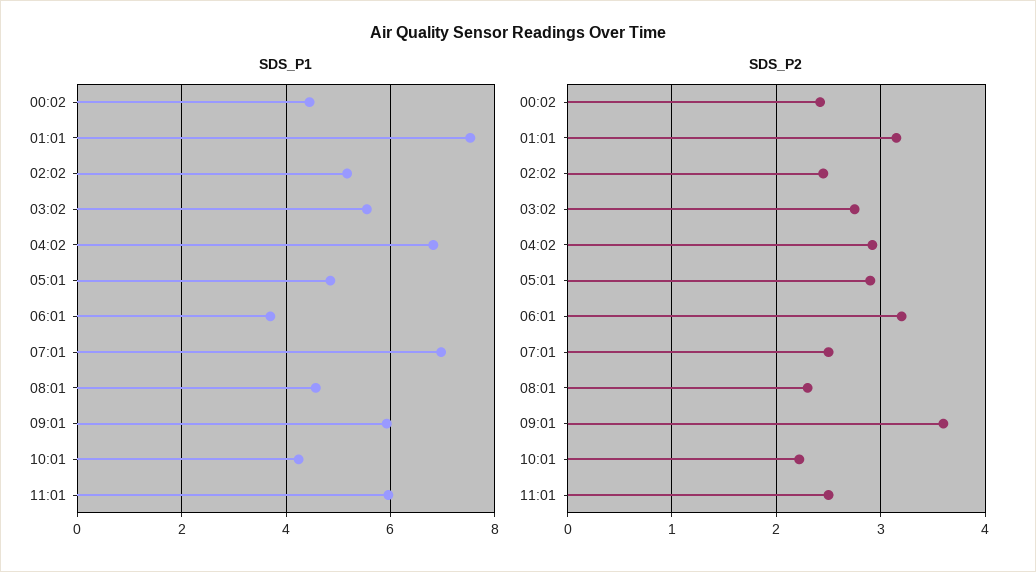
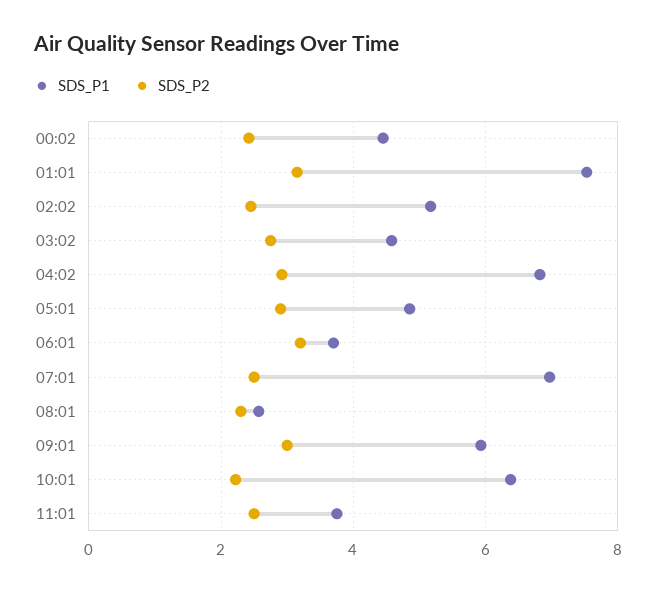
SDS_P1, 03:02: 5.6 -> 4.6
SDS_P1, 08:01: 4.6 -> 2.6
SDS_P1, 10:01: 4.2 -> 6.4
SDS_P1, 11:01: 6 -> 3.8
SDS_P2, 09:01: 3.6 -> 3

